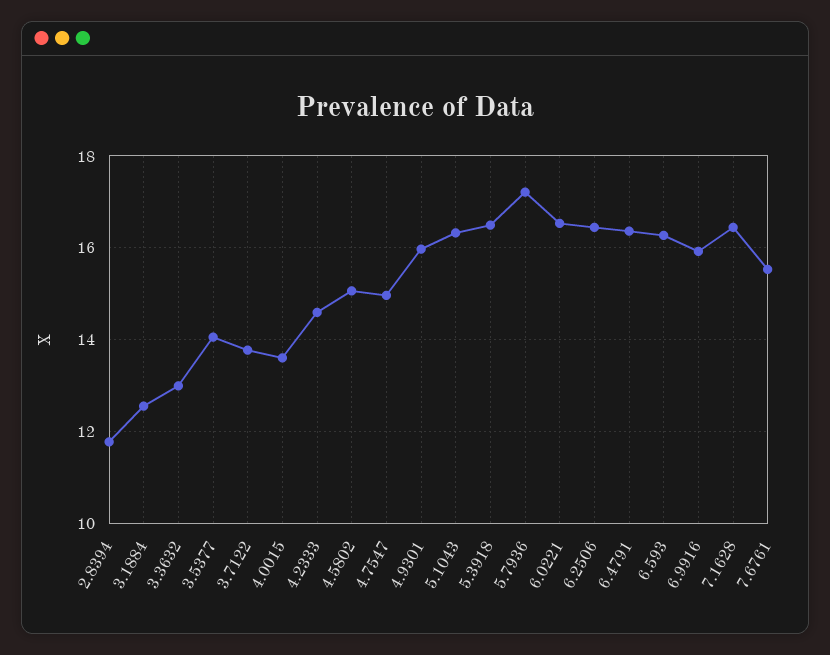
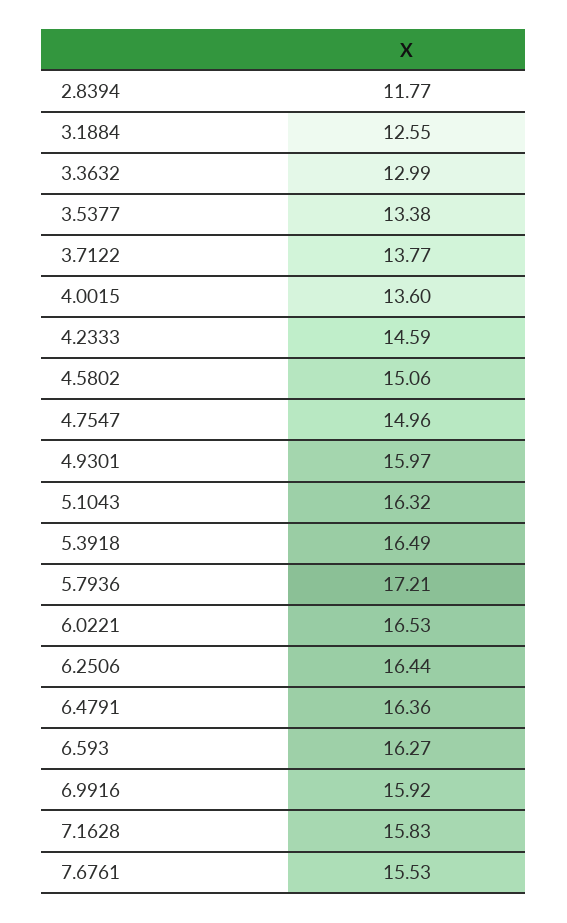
3.5377: 14 -> 13.38
7.1628: 16.4 -> 15.83

